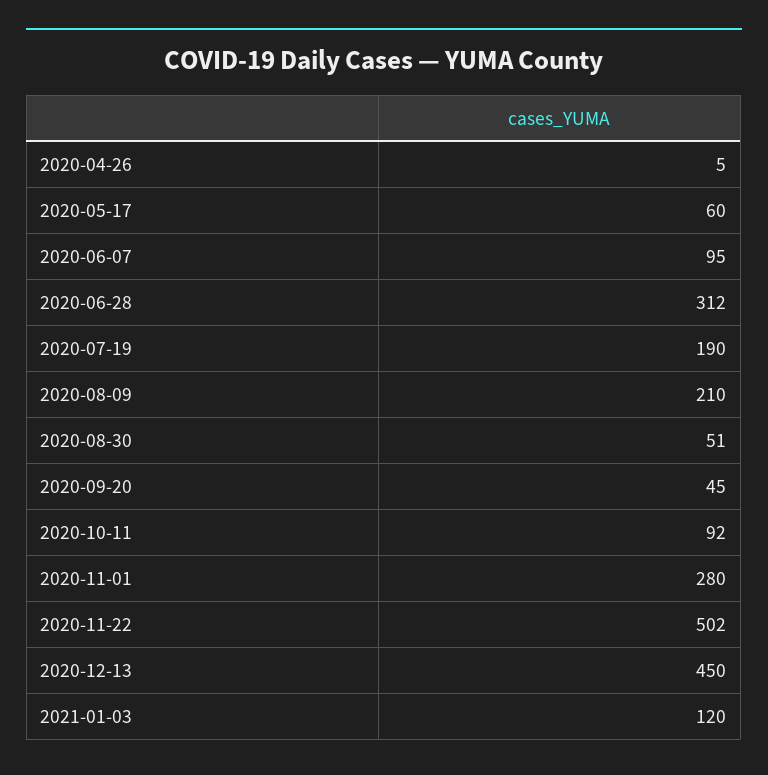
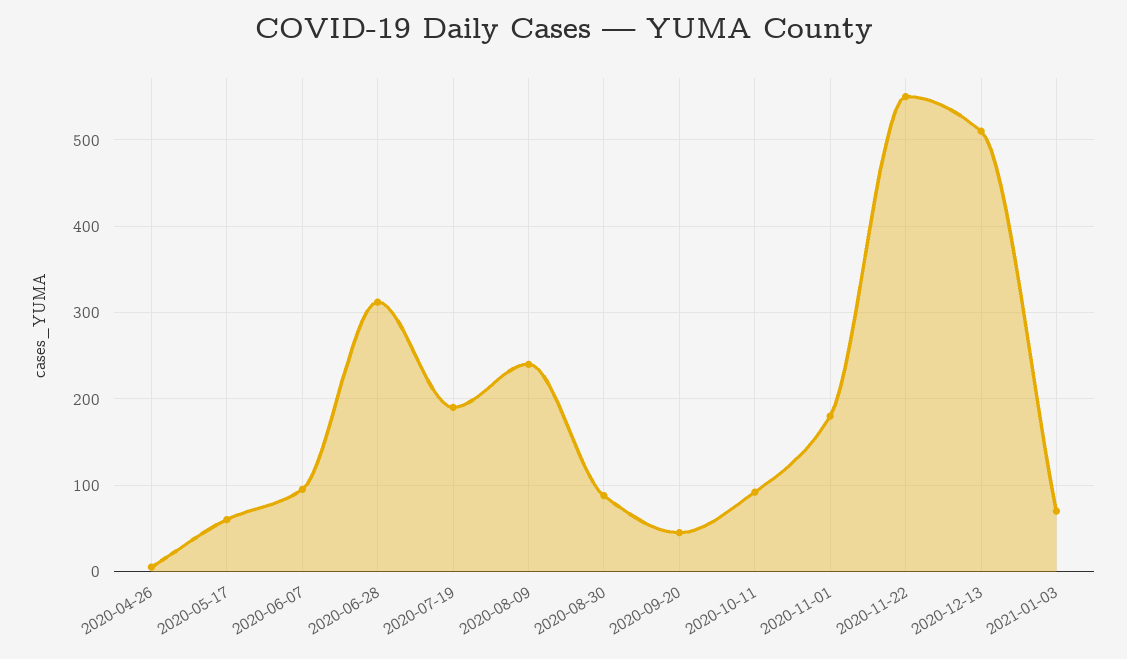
2020-08-09: 210 -> 240
2020-08-30: 51 -> 90
2020-11-01: 280 -> 180
2020-11-22: 502 -> 550
2020-12-13: 450 -> 510
2021-01-03: 120 -> 70

